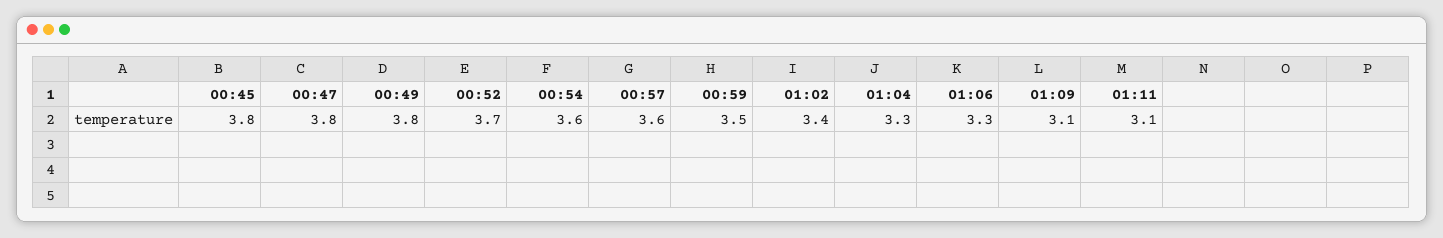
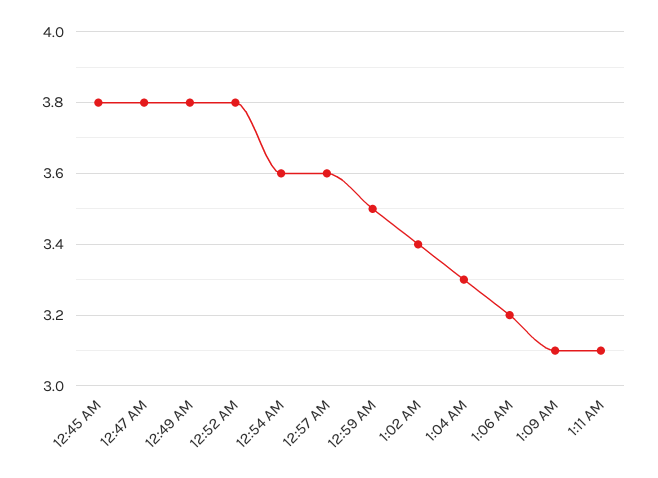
00:52: 3.7 -> 3.8
01:06: 3.3 -> 3.2

